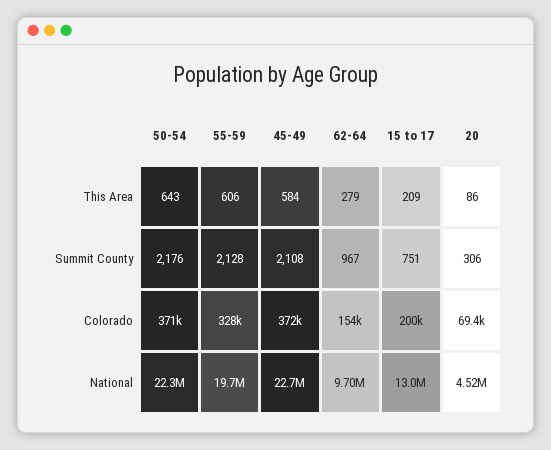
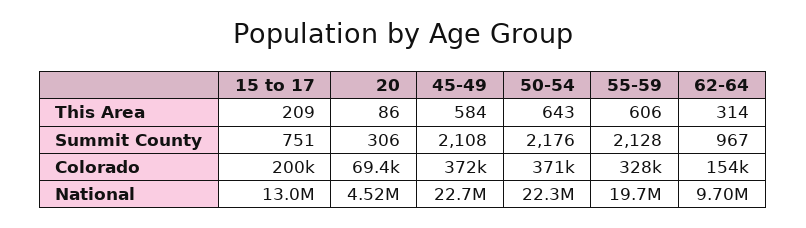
62-64, This Area: 279 -> 314

